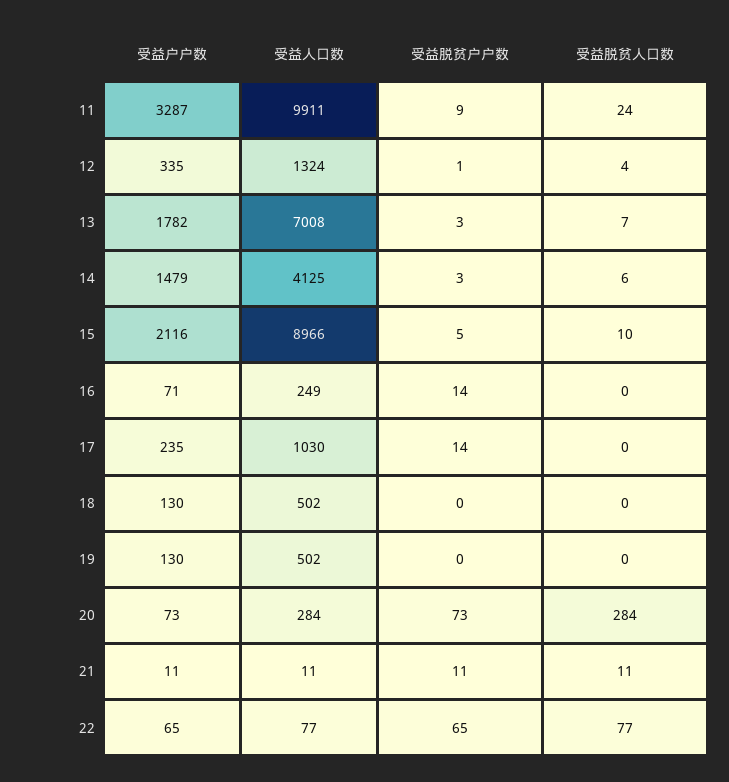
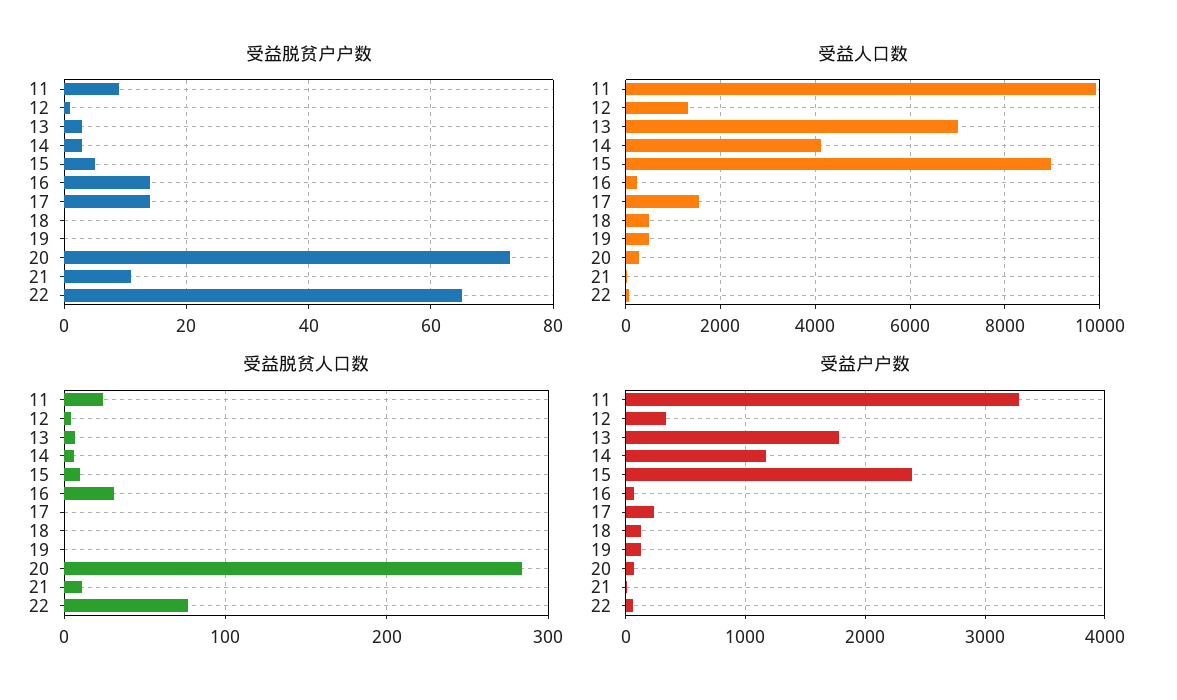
受益户户数, 14: 1479 -> 1200
受益户户数, 15: 2116 -> 2400
受益脱贫人口数, 16: 0 -> 30
受益人口数, 17: 1030 -> 1600

